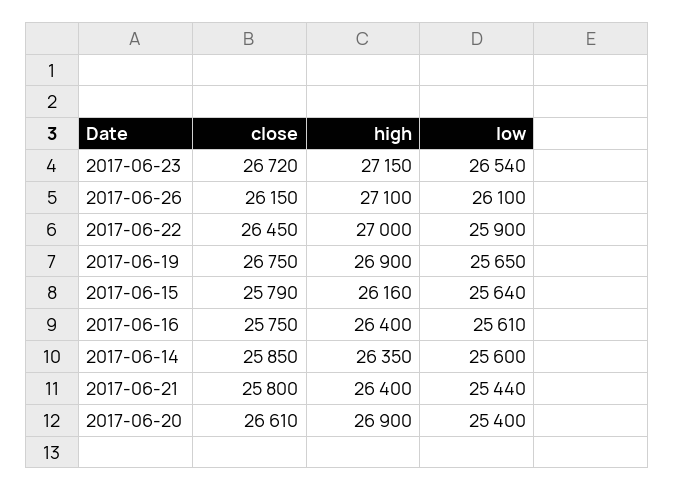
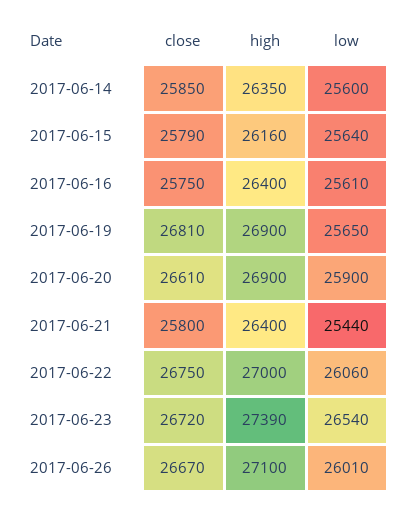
high, 2017-06-23: 27150 -> 27390
close, 2017-06-26: 26150 -> 26670
low, 2017-06-26: 26100 -> 26010
close, 2017-06-22: 26450 -> 26750
low, 2017-06-22: 25900 -> 26060
close, 2017-06-19: 26750 -> 26810
low, 2017-06-20: 25400 -> 25900

